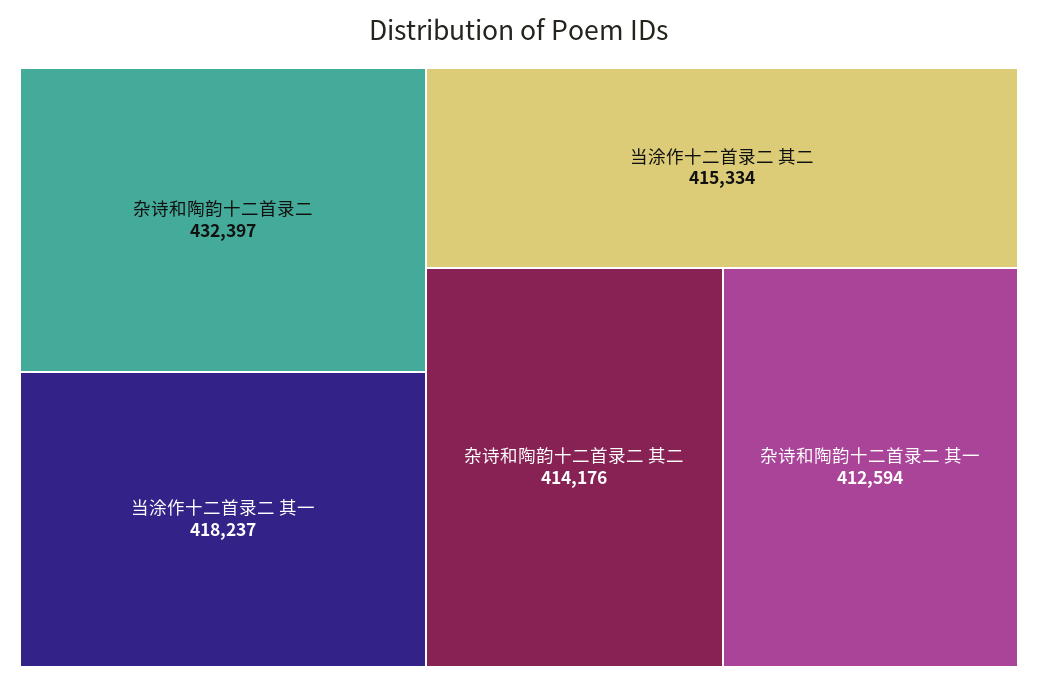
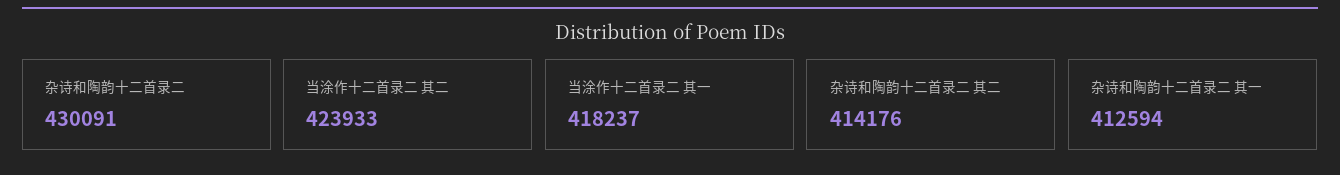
杂诗和陶韵十二首录二: 432397 -> 430091
当涂作十二首录二 其二: 415334 -> 423933

